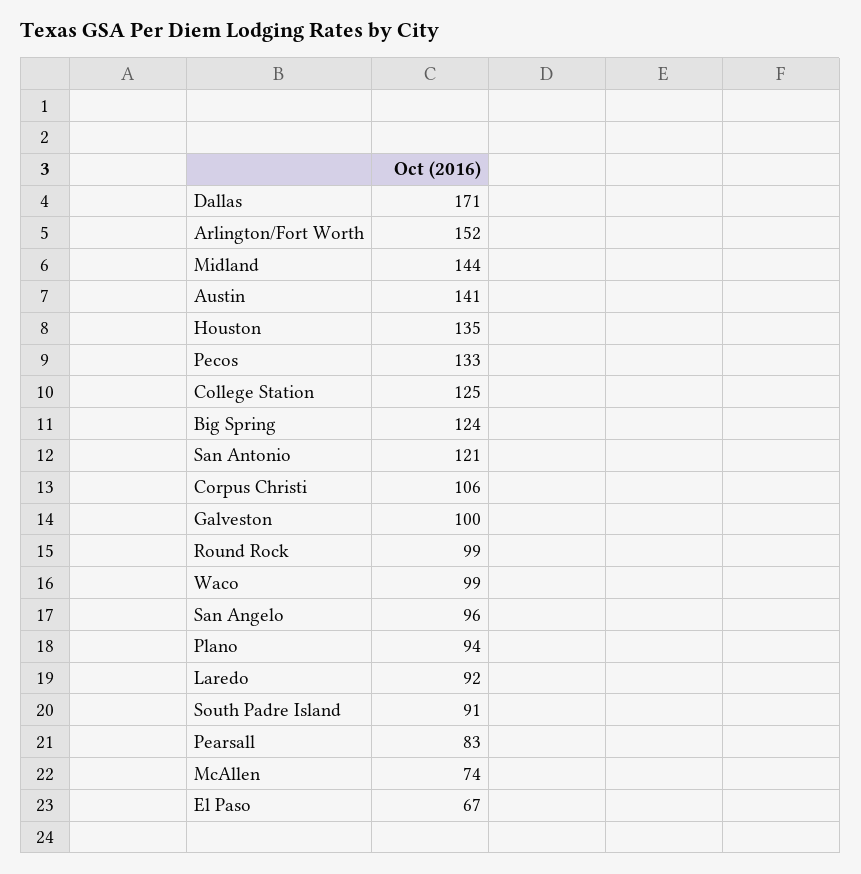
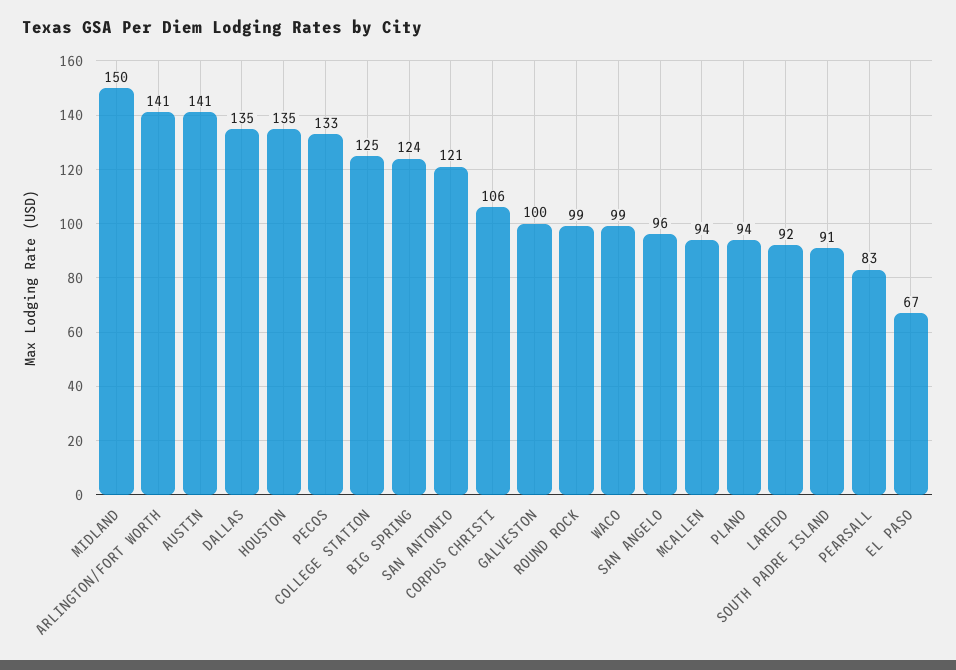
Dallas: 171 -> 135
Arlington/Fort Worth: 152 -> 141
Midland: 144 -> 150
McAllen: 74 -> 94

